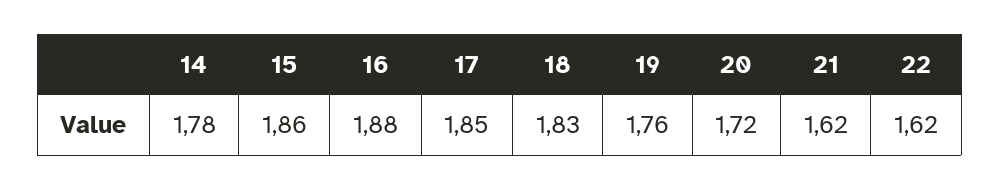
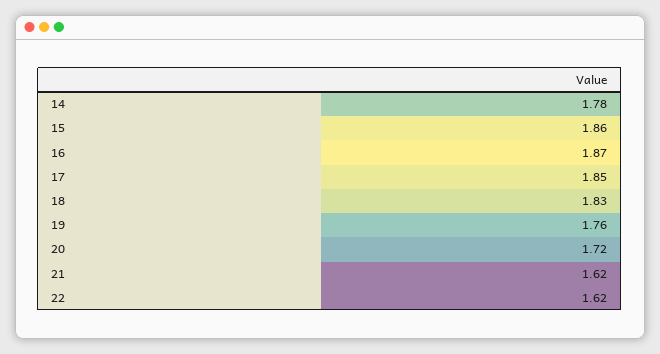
16: 1.88 -> 1.87

